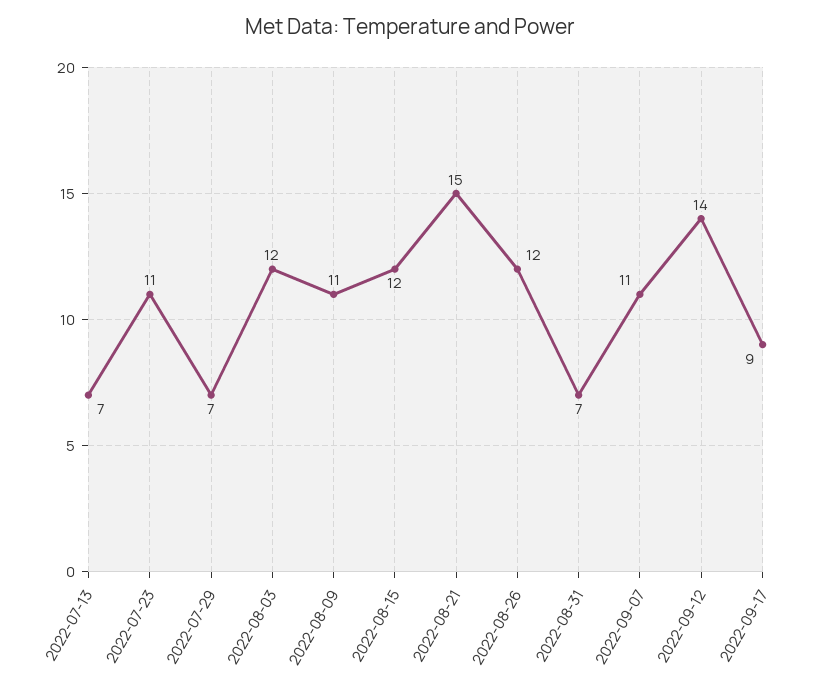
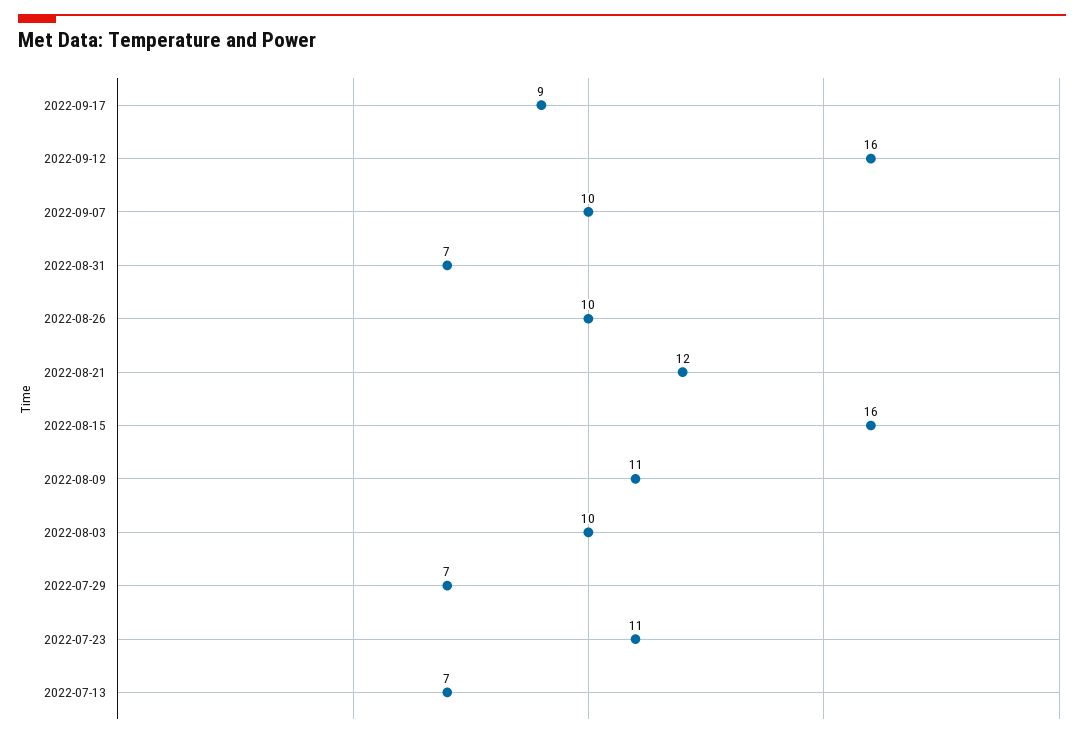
2022-08-03: 12 -> 10
2022-08-15: 12 -> 16
2022-08-21: 15 -> 12
2022-08-26: 12 -> 10
2022-09-07: 11 -> 10
2022-09-12: 14 -> 16

